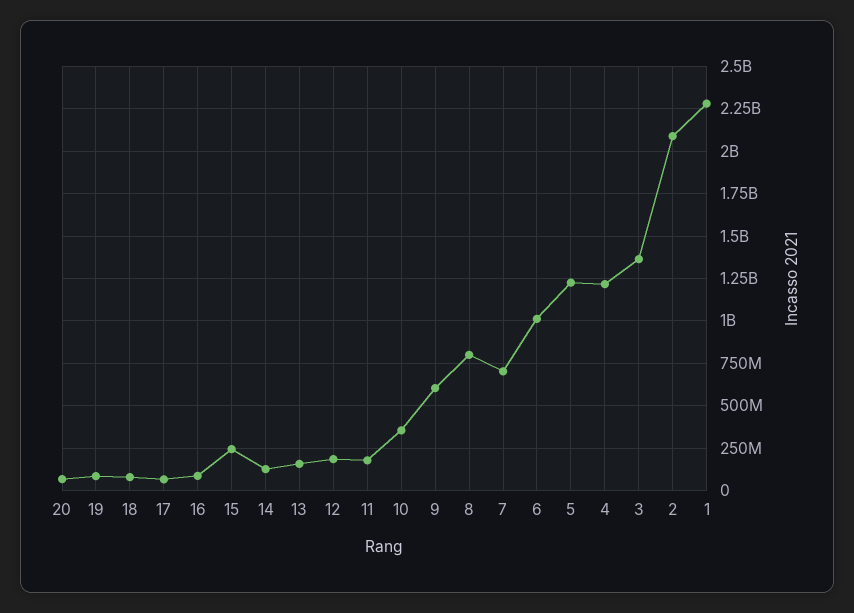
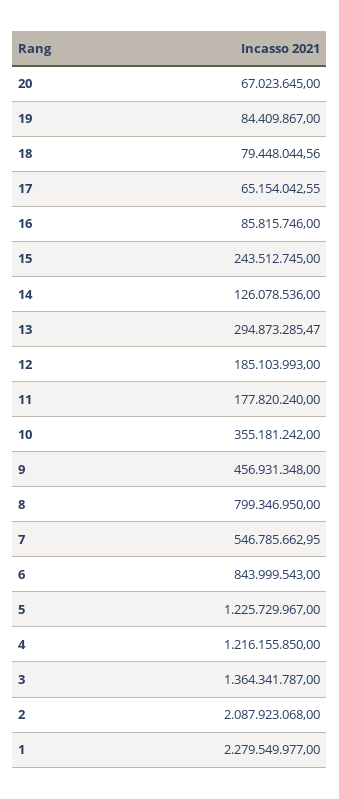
13: 150000000 -> 294873285.47
9: 600000000 -> 456931348
7: 700000000 -> 546785662.95
6: 1000000000 -> 843999543

